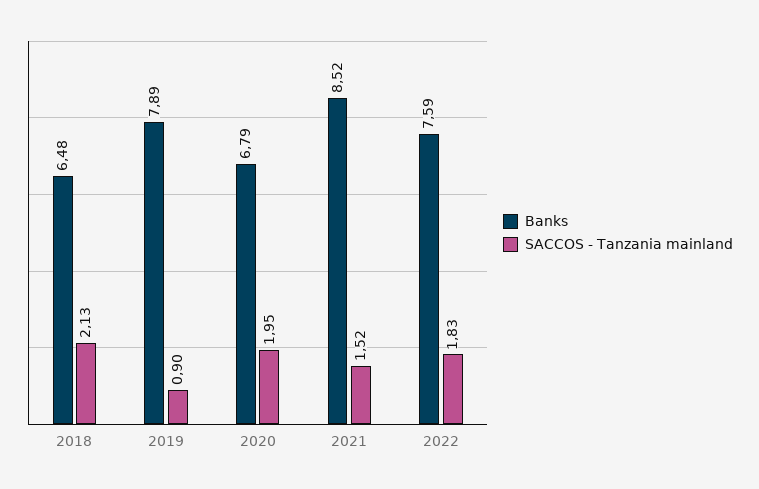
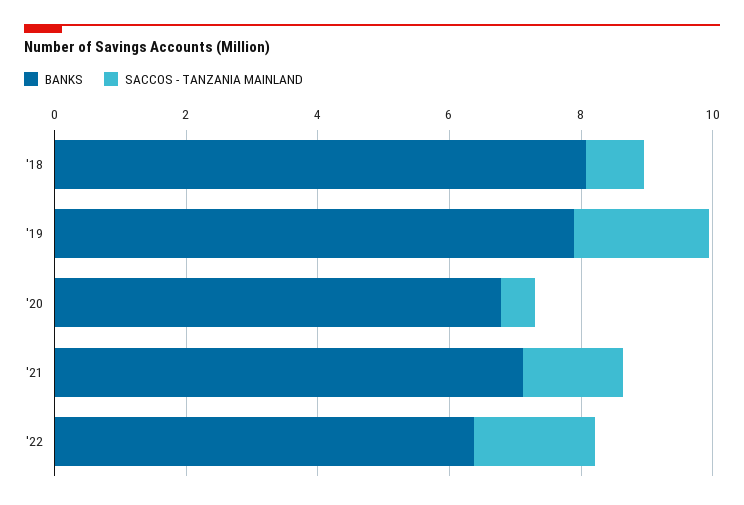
Banks, 2018: 6.48 -> 8
SACCOS - Tanzania mainland, 2018: 2.13 -> 1
SACCOS - Tanzania mainland, 2019: 0.9 -> 2
SACCOS - Tanzania mainland, 2020: 1.95 -> 0.5
Banks, 2021: 8.52 -> 7
Banks, 2022: 7.59 -> 6.5

